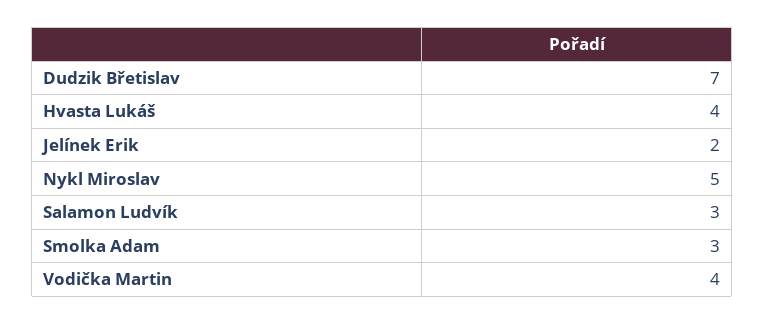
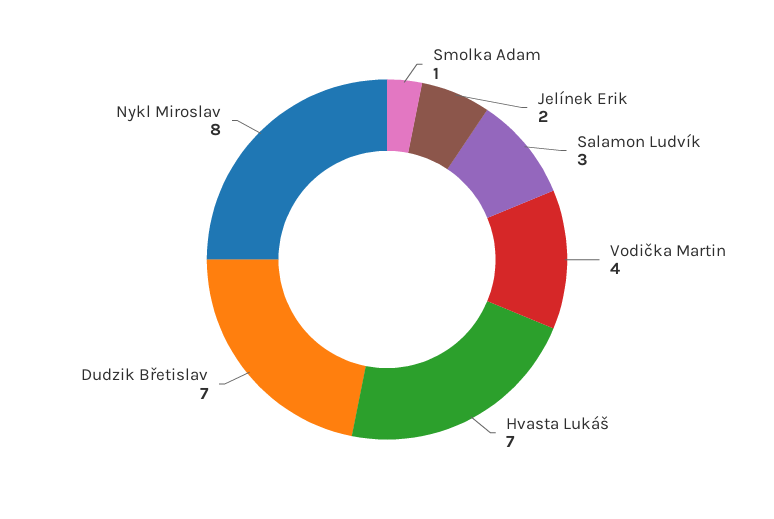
Hvasta Lukáš: 4 -> 7
Nykl Miroslav: 5 -> 8
Smolka Adam: 3 -> 1

